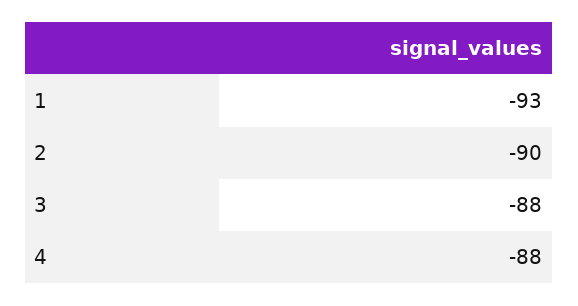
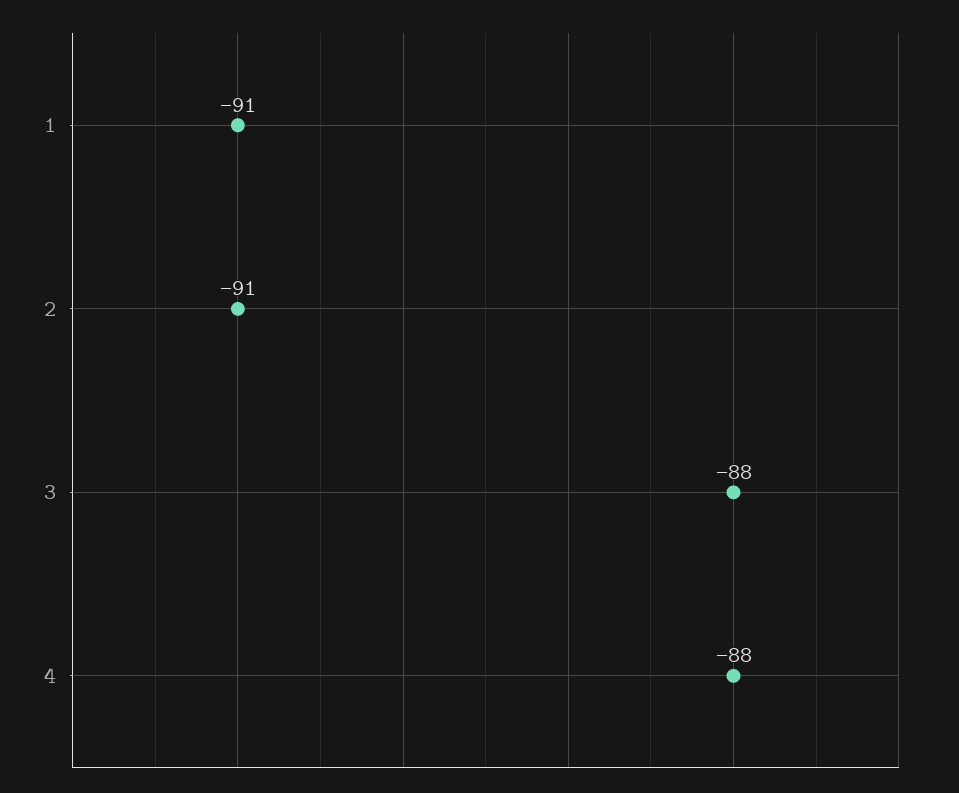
1: -93 -> -91
2: -90 -> -91

